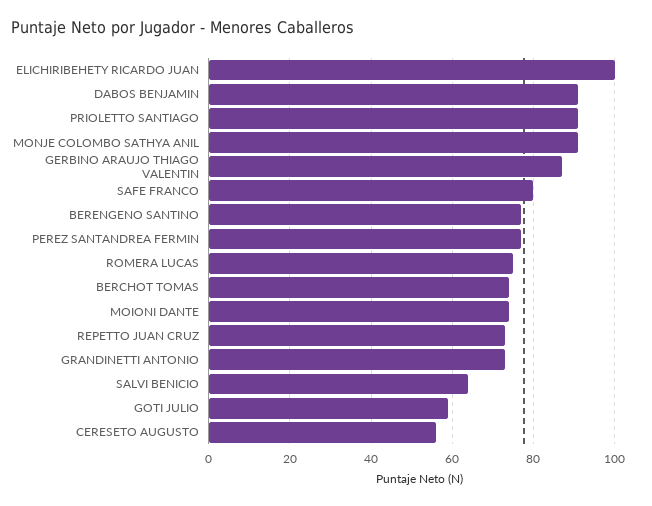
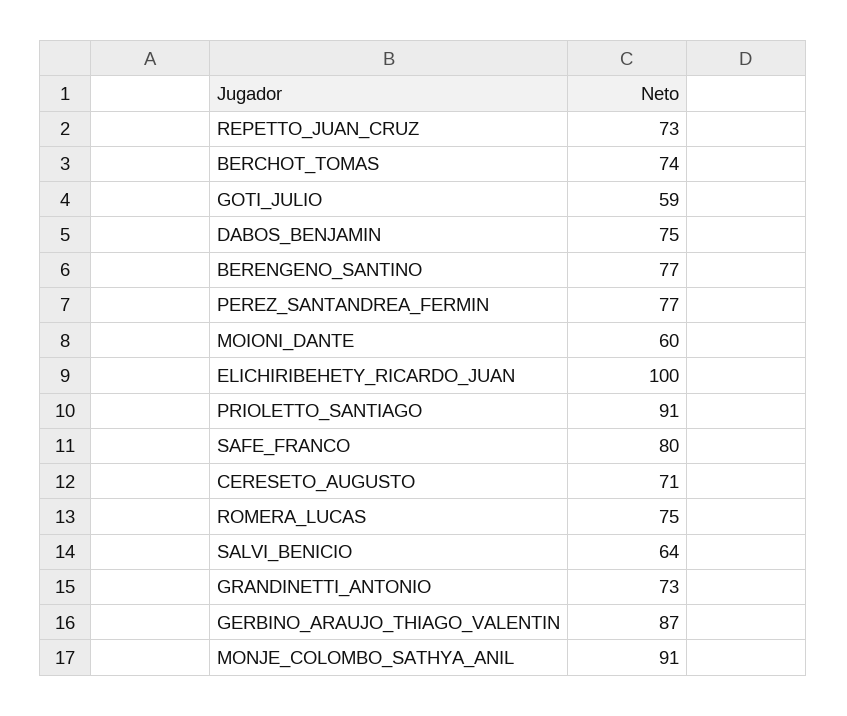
DABOS BENJAMIN: 90 -> 75
MOIONI DANTE: 75 -> 60
CERESETO AUGUSTO: 55 -> 71

